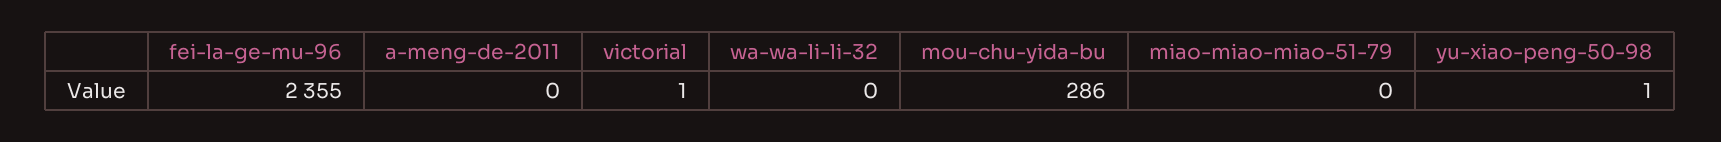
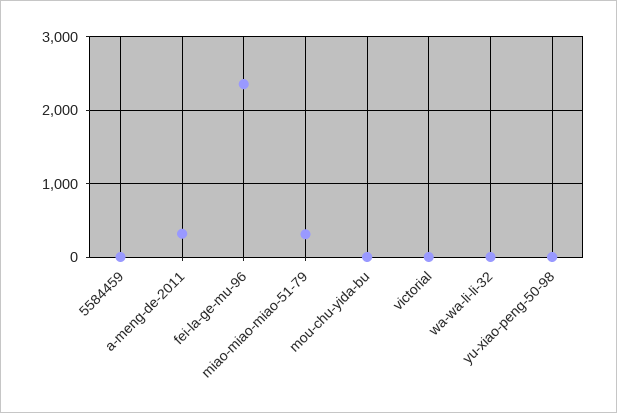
a-meng-de-2011: 0 -> 300
mou-chu-yida-bu: 286 -> 0
miao-miao-miao-51-79: 0 -> 300
5584459: none -> 0

